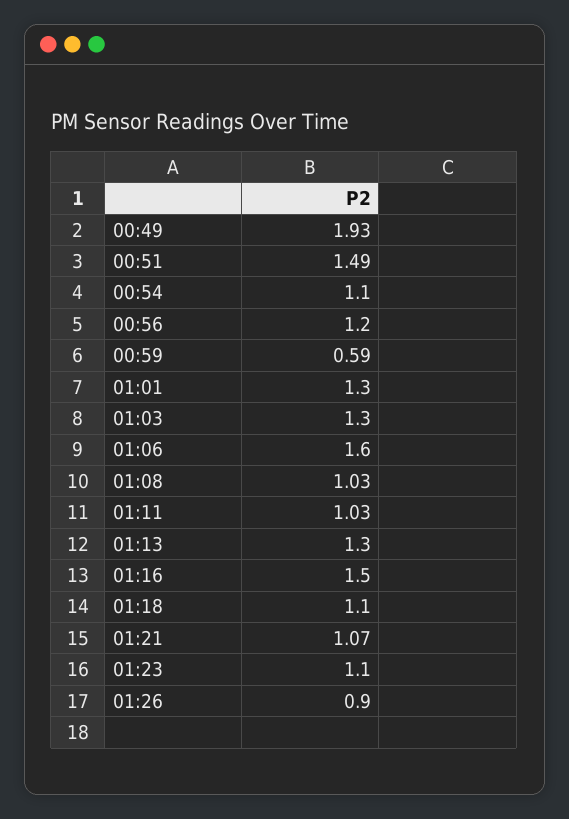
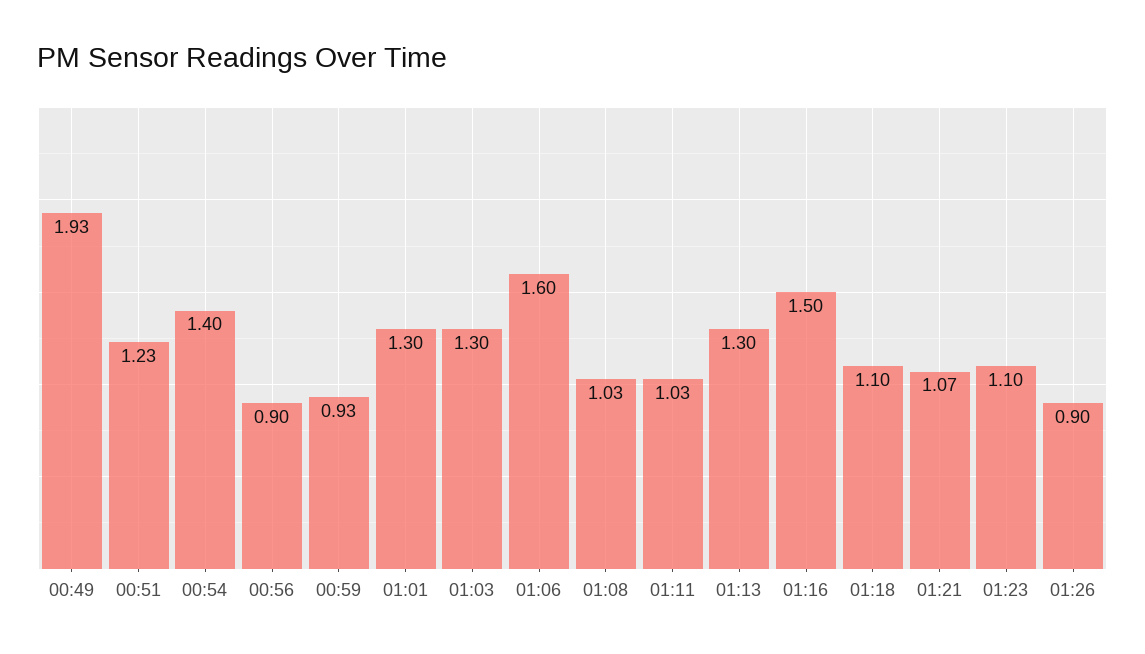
00:51: 1.49 -> 1.23
00:54: 1.1 -> 1.4
00:56: 1.2 -> 0.9
00:59: 0.59 -> 0.93

